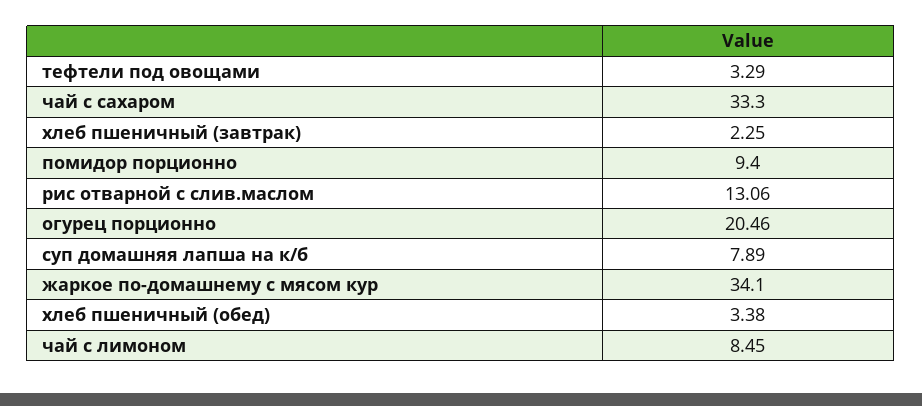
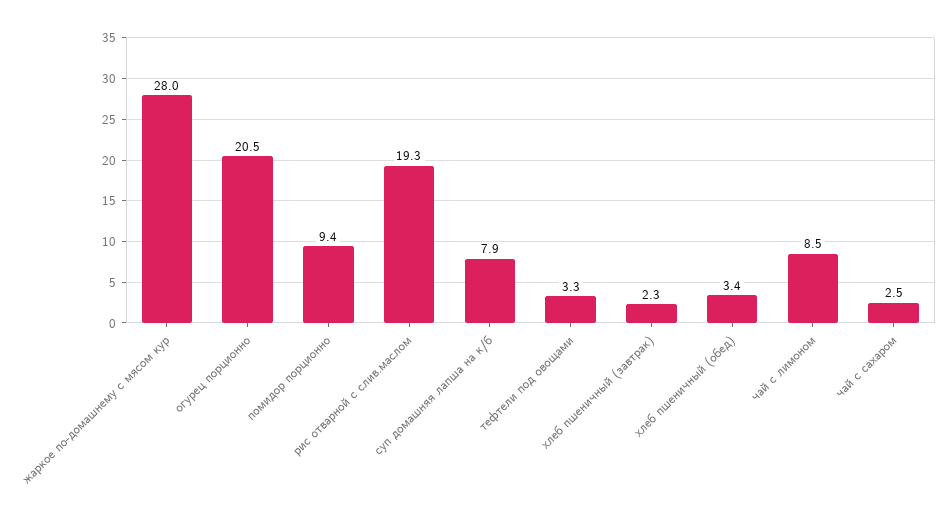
чай с сахаром: 33.3 -> 2.5
рис отварной с слив.маслом: 13.06 -> 19.3
жаркое по-домашнему с мясом кур: 34.1 -> 28

